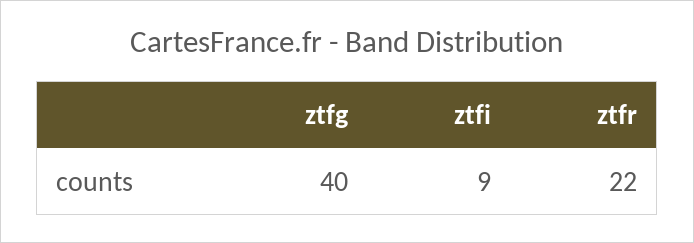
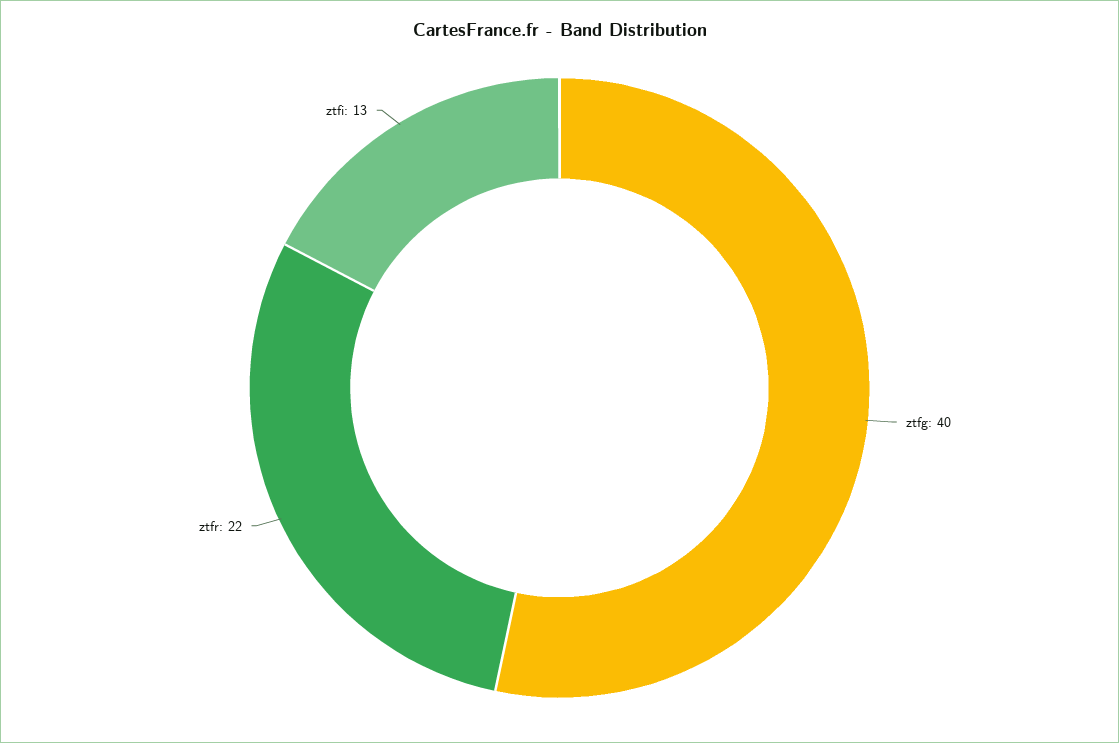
ztfi: 9 -> 13

